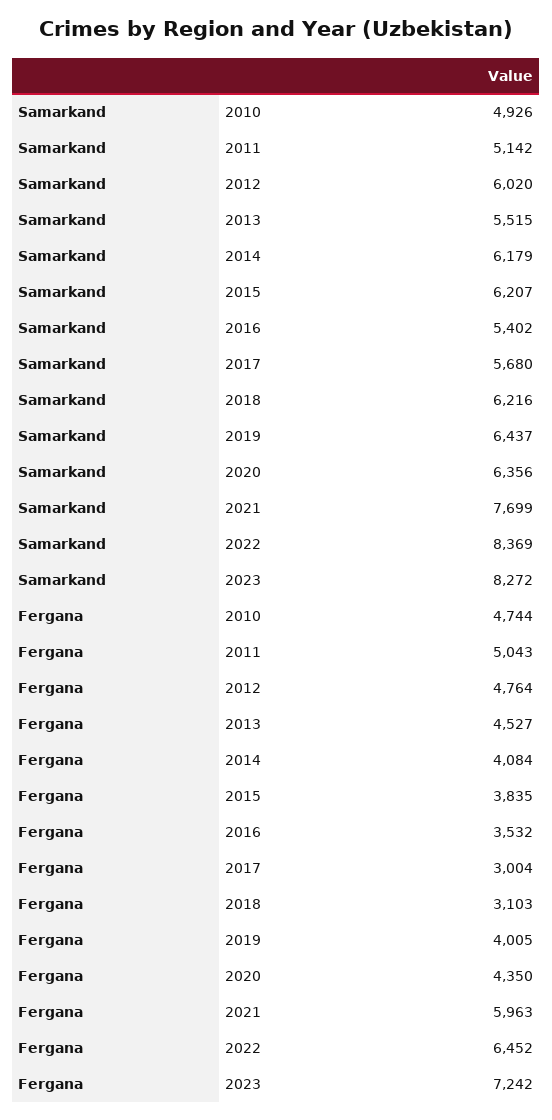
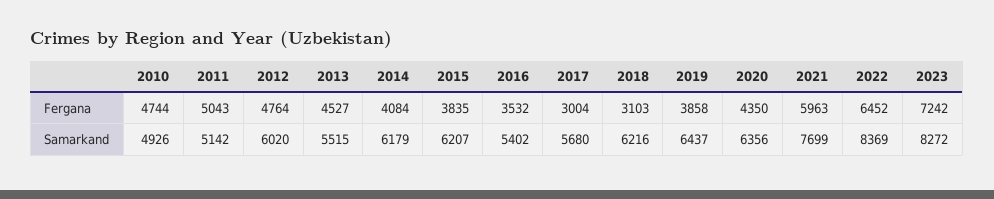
Fergana, 2019: 4005 -> 3858

